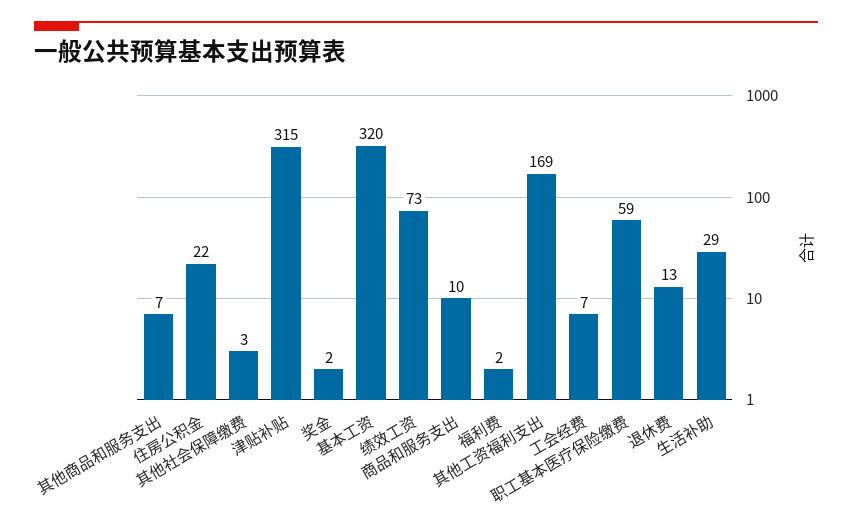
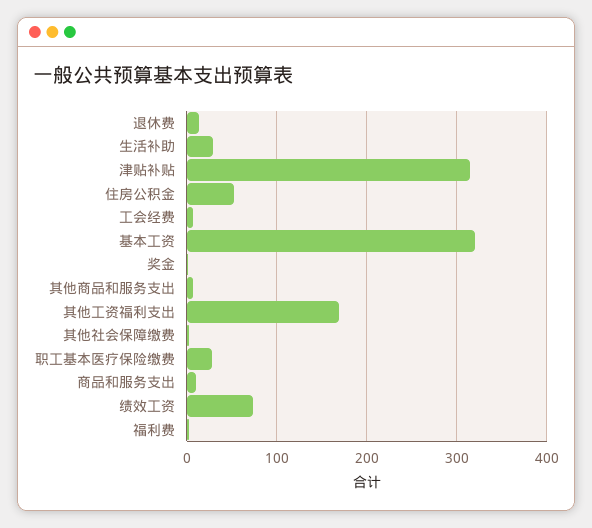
住房公积金: 22 -> 50
职工基本医疗保险缴费: 59 -> 30

